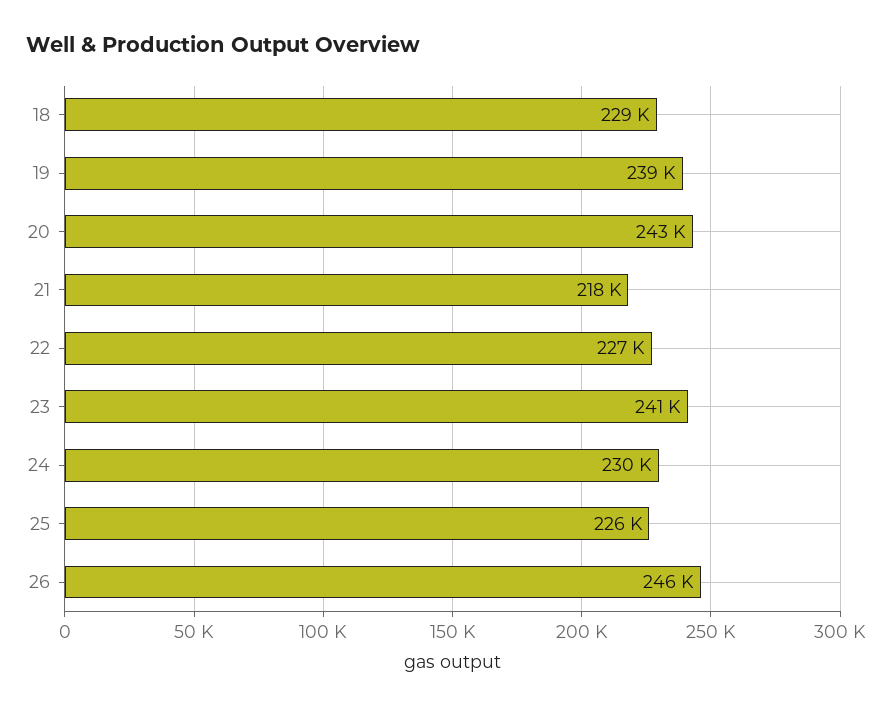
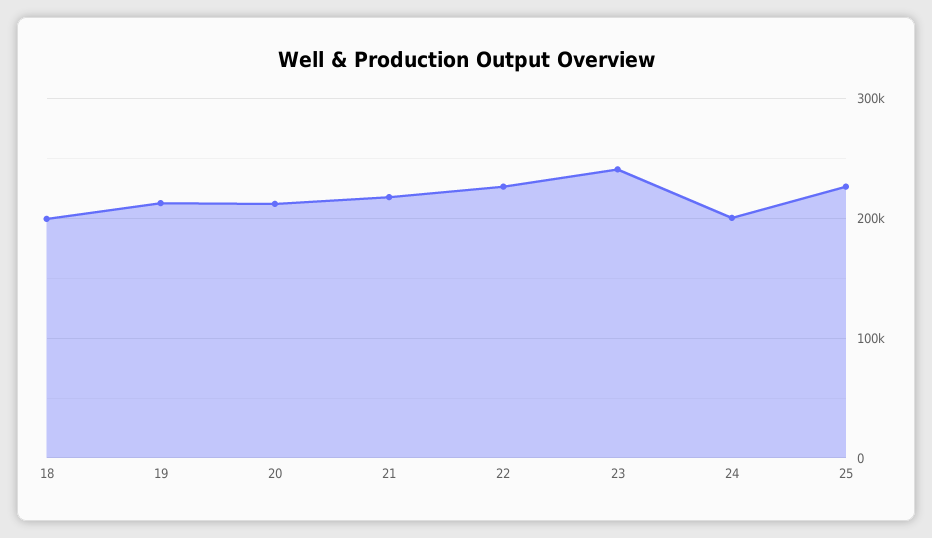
18: 229000 -> 200000
19: 239000 -> 210000
20: 243000 -> 210000
24: 230000 -> 200000
26: 246000 -> none

